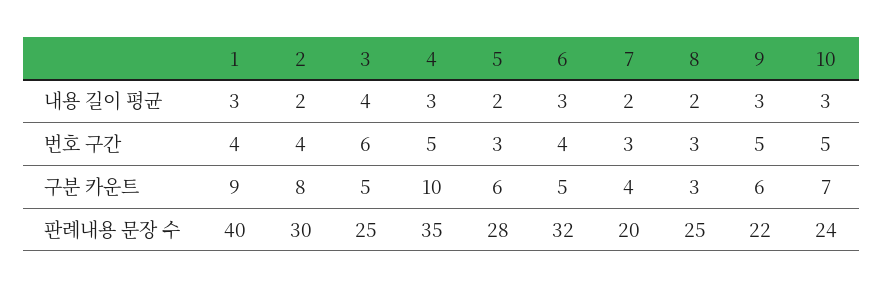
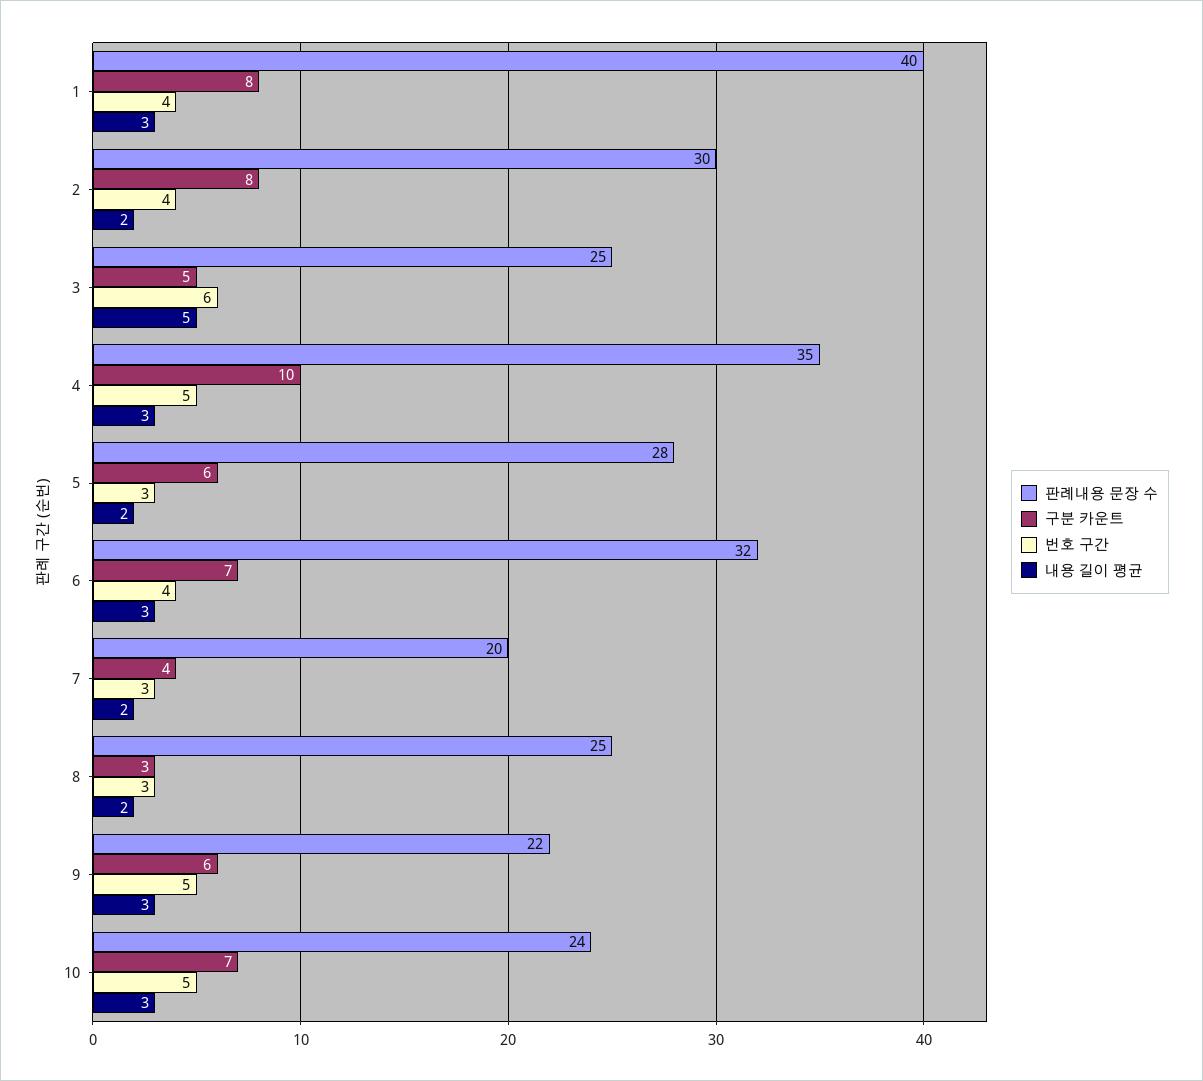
내용 길이 평균, 3: 4 -> 5
구분 카운트, 1: 9 -> 8
구분 카운트, 6: 5 -> 7

